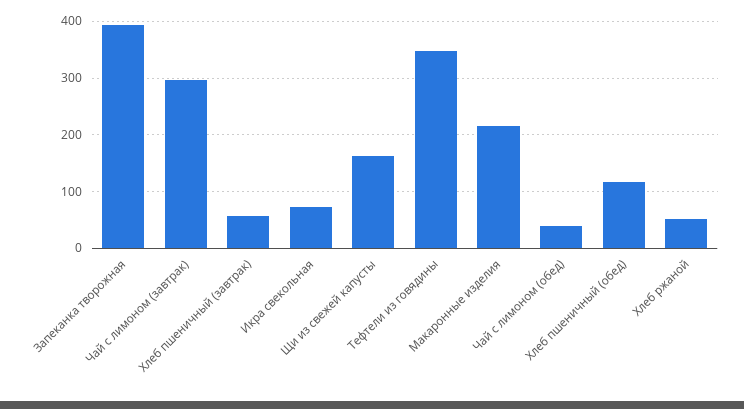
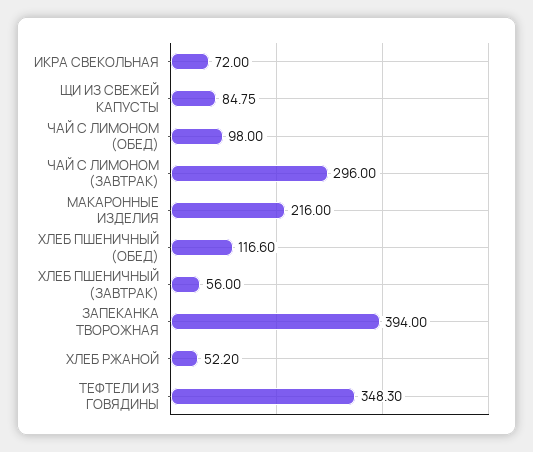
Щи из свежей капусты: 160 -> 84.75
Чай с лимоном (обед): 40 -> 98

